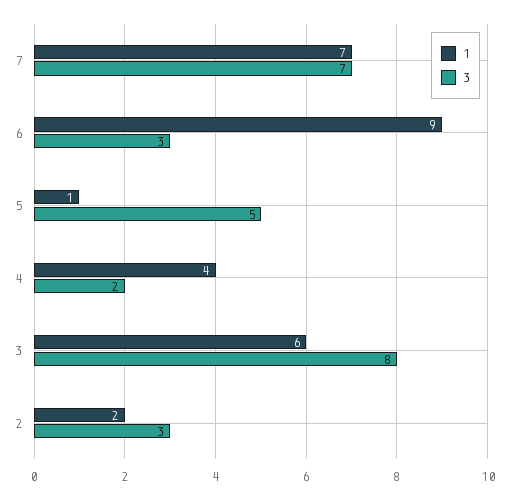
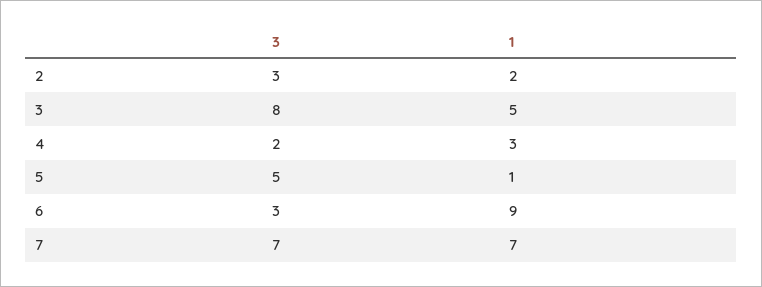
1, 4: 4 -> 3
1, 3: 6 -> 5

